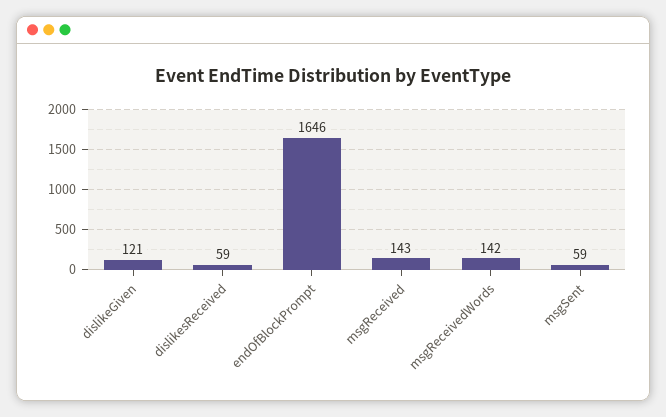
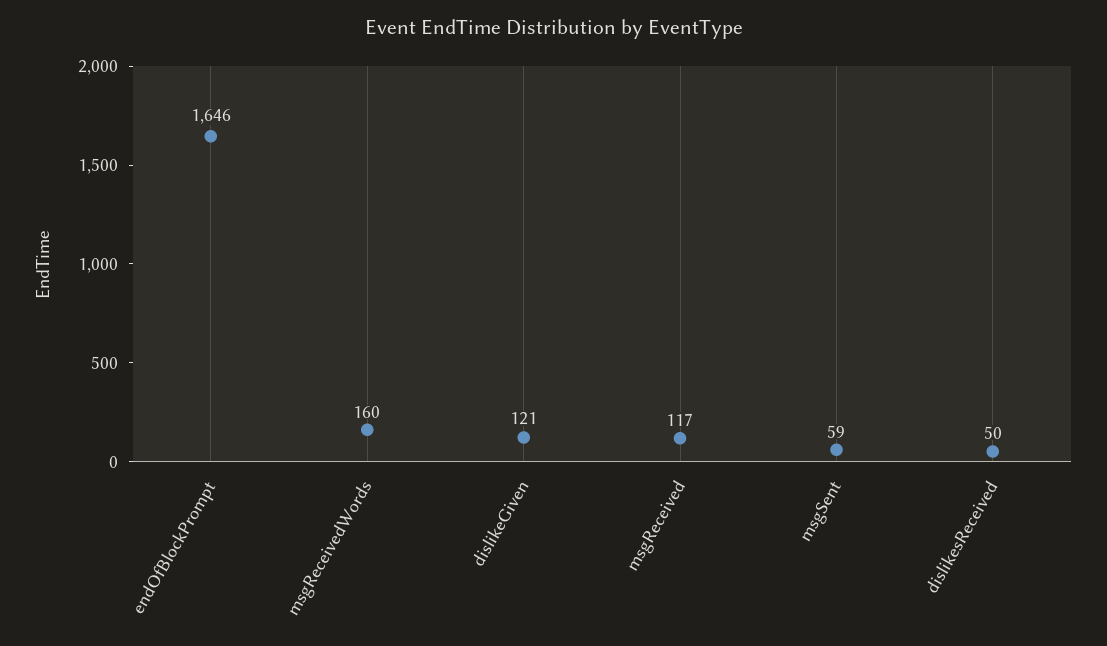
dislikesReceived: 59 -> 50
msgReceived: 143 -> 117
msgReceivedWords: 142 -> 160

